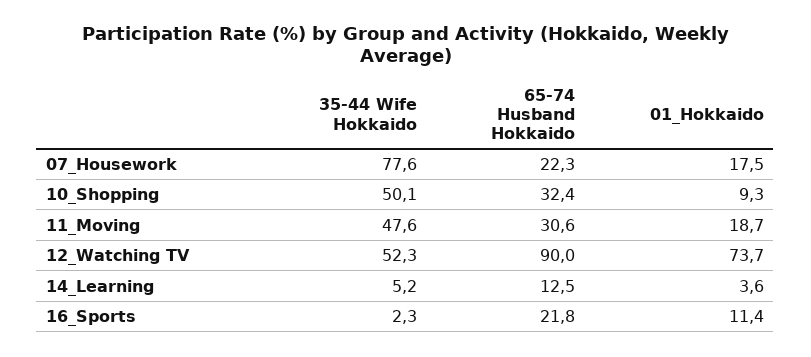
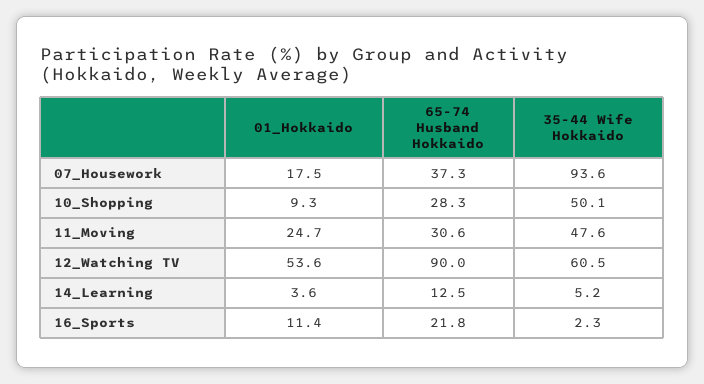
35-44 Wife Hokkaido, 07_Housework: 77.6 -> 93.6
65-74 Husband Hokkaido, 07_Housework: 22.3 -> 37.3
65-74 Husband Hokkaido, 10_Shopping: 32.4 -> 28.3
01_Hokkaido, 11_Moving: 18.7 -> 24.7
35-44 Wife Hokkaido, 12_Watching TV: 52.3 -> 60.5
01_Hokkaido, 12_Watching TV: 73.7 -> 53.6

